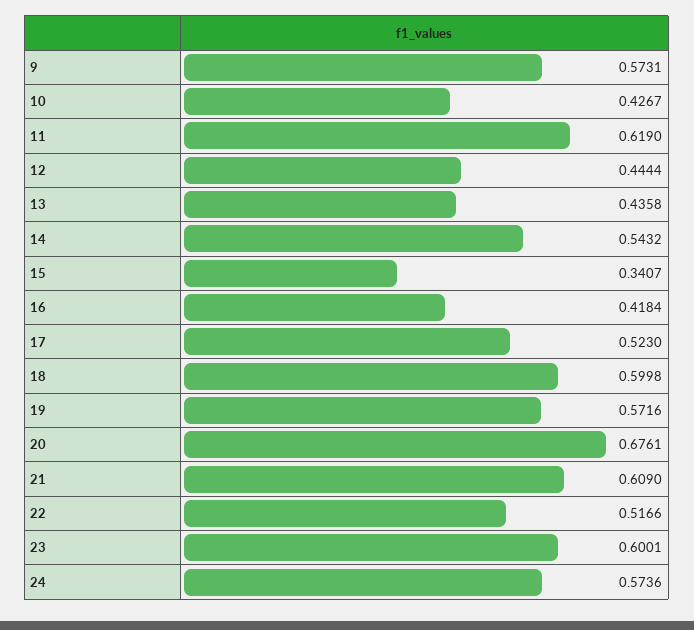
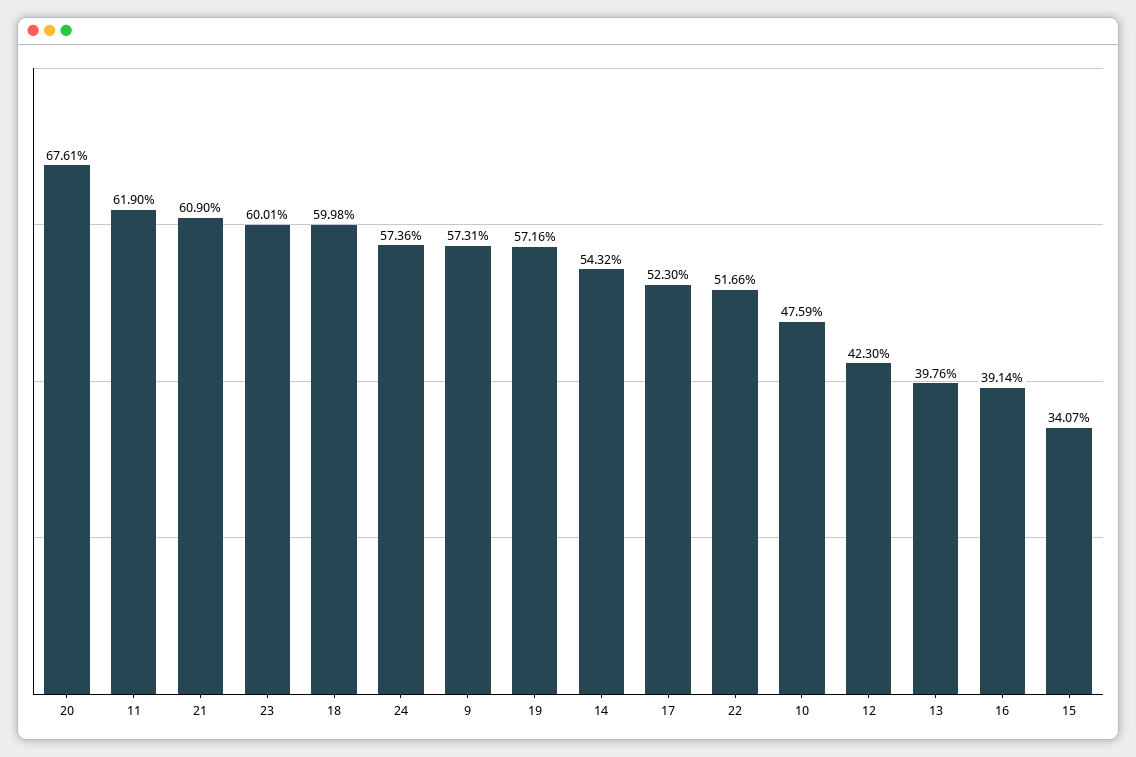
10: 0.4267 -> 0.4759
12: 0.4444 -> 0.423
13: 0.4358 -> 0.3976
16: 0.4184 -> 0.3914

